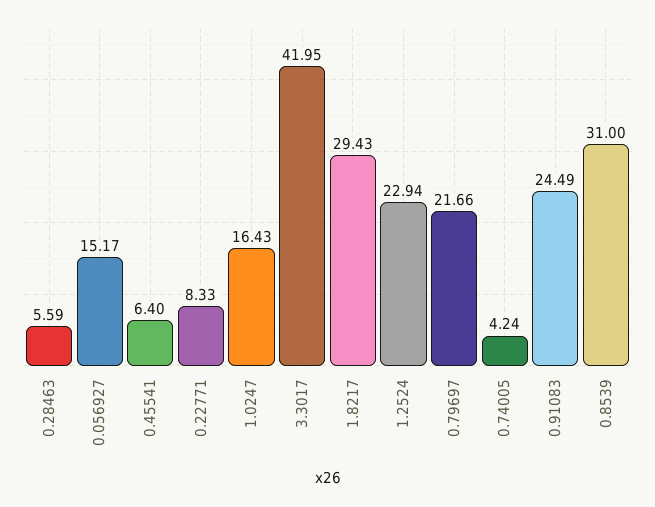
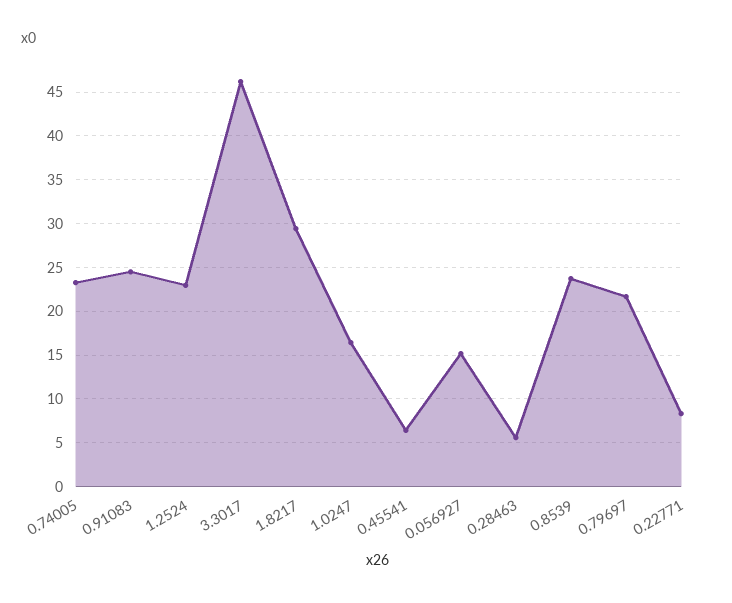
3.3017: 41.95 -> 46
0.74005: 4.24 -> 23
0.8539: 31 -> 24

